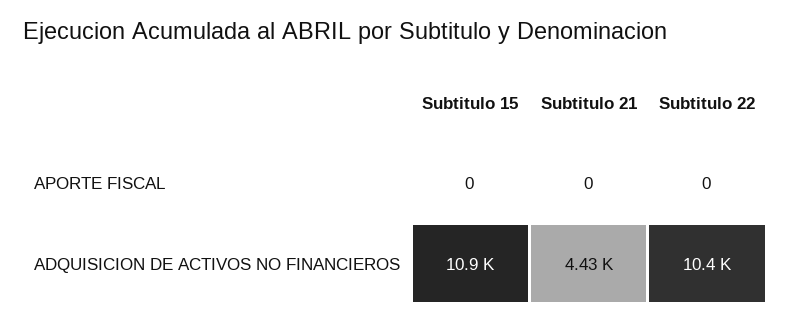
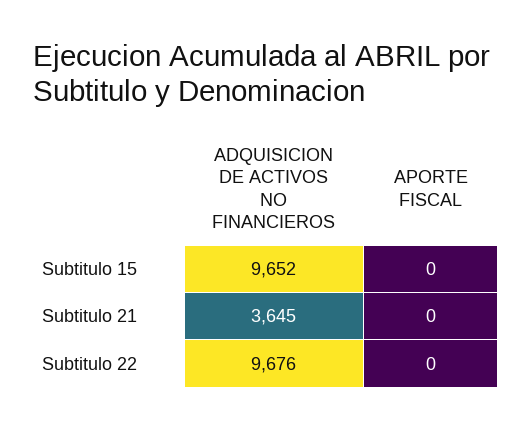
Subtitulo 15, ADQUISICION DE ACTIVOS NO FINANCIEROS: 10900 -> 9652
Subtitulo 21, ADQUISICION DE ACTIVOS NO FINANCIEROS: 4430 -> 3645
Subtitulo 22, ADQUISICION DE ACTIVOS NO FINANCIEROS: 10400 -> 9676

